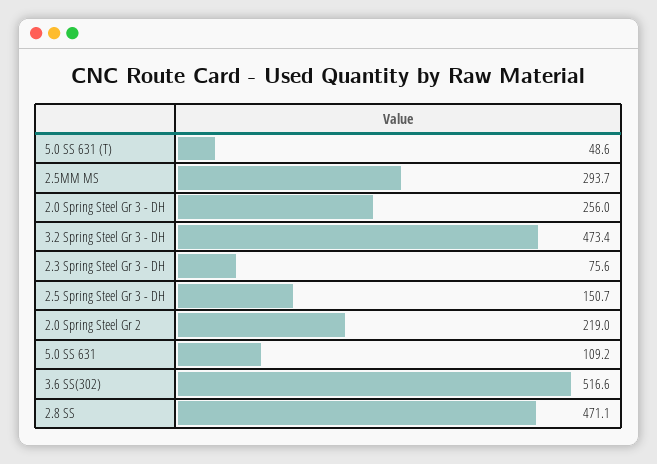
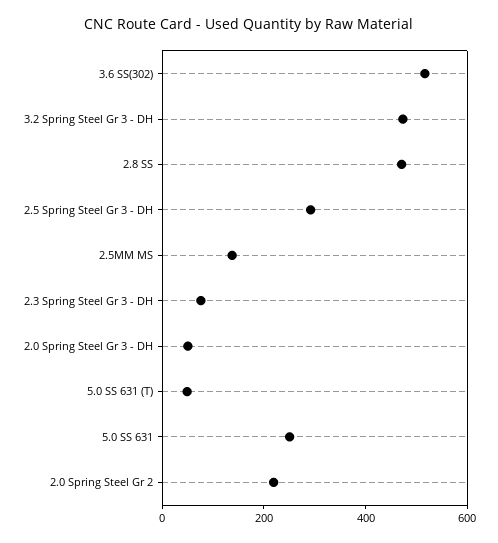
2.5MM MS: 293.7 -> 150
2.0 Spring Steel Gr 3 - DH: 256 -> 50
2.5 Spring Steel Gr 3 - DH: 150.7 -> 300
5.0 SS 631: 109.2 -> 250

